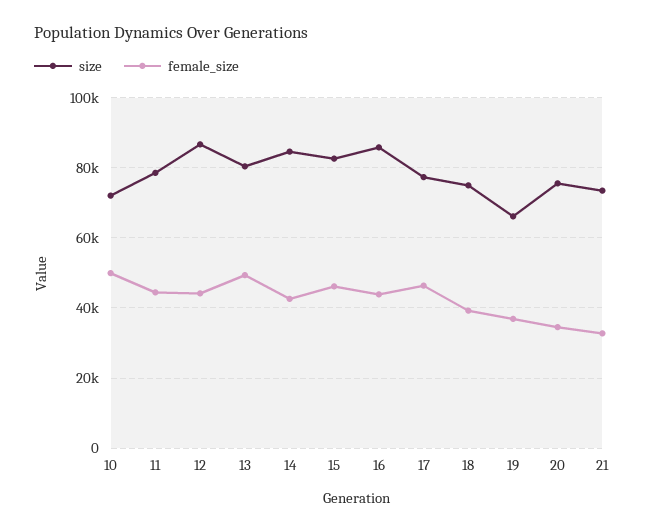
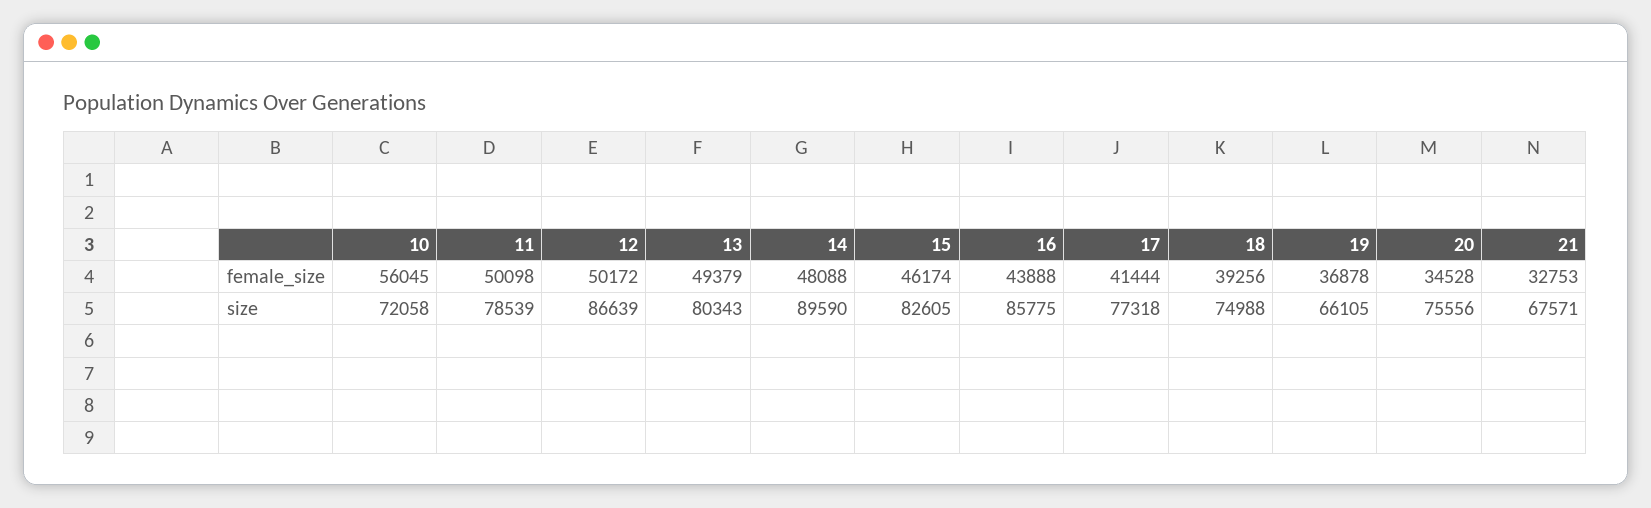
female_size, 10: 50000 -> 56045
female_size, 11: 44000 -> 50098
female_size, 12: 44000 -> 50172
size, 14: 84000 -> 89590
female_size, 14: 42000 -> 48088
female_size, 17: 46000 -> 41444
size, 21: 74000 -> 67571

